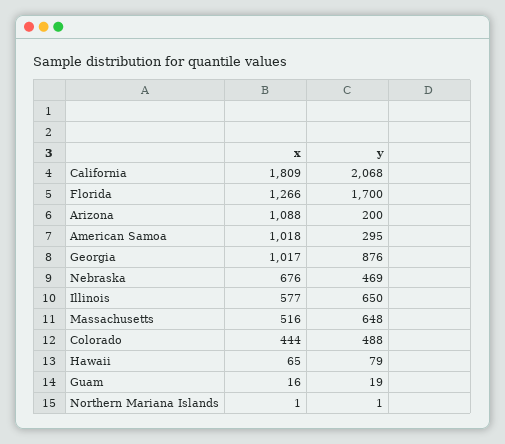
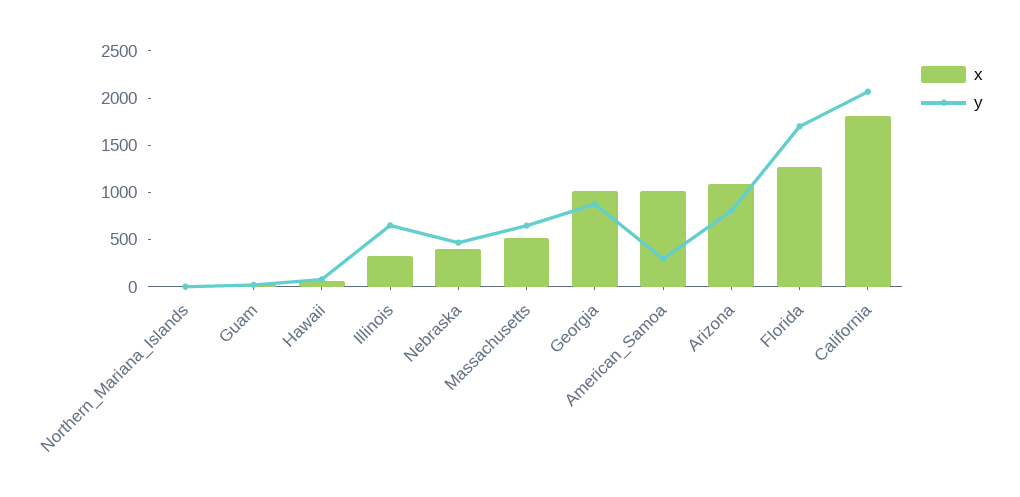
y, Arizona: 200 -> 800
x, Nebraska: 676 -> 400
x, Illinois: 577 -> 300
x, Colorado: 444 -> none
y, Colorado: 488 -> none

